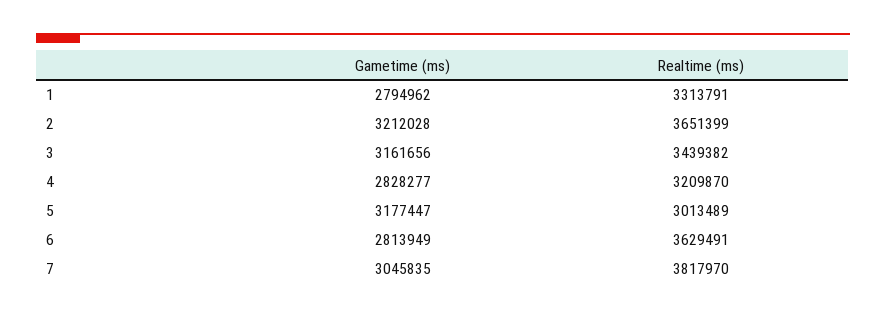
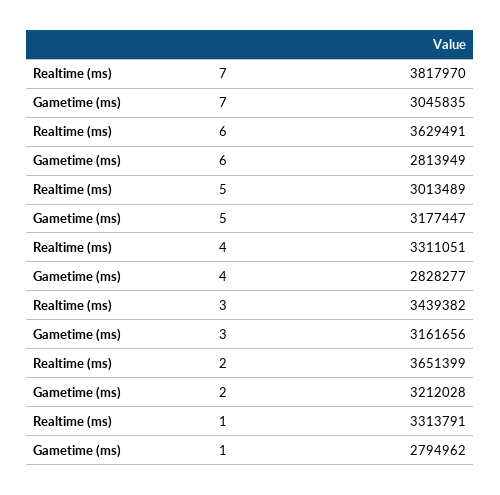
Realtime (ms), 4: 3209870 -> 3311051

